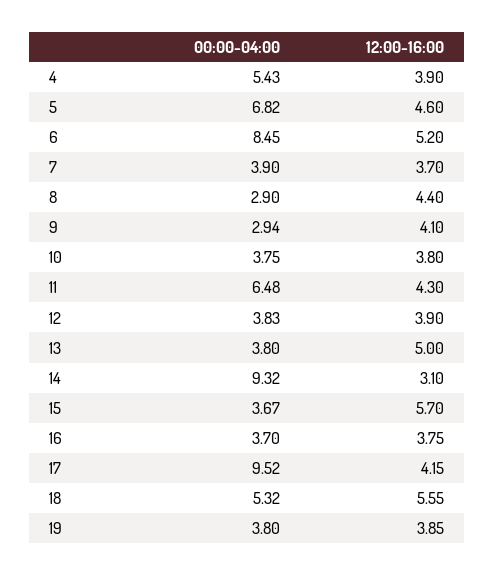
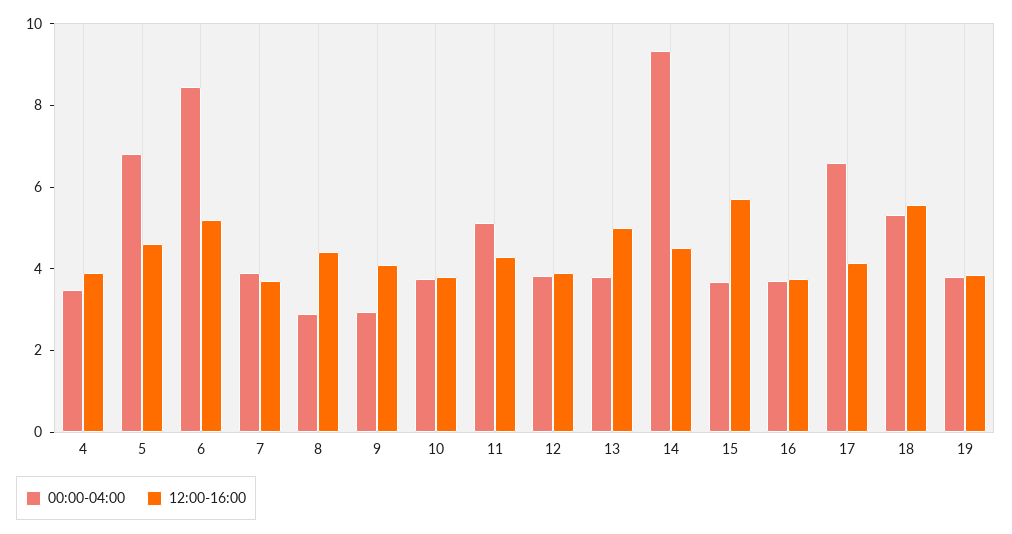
00:00-04:00, 4: 5.43 -> 3.5
00:00-04:00, 11: 6.48 -> 5
12:00-16:00, 14: 3.1 -> 4.5
00:00-04:00, 17: 9.52 -> 6.5

